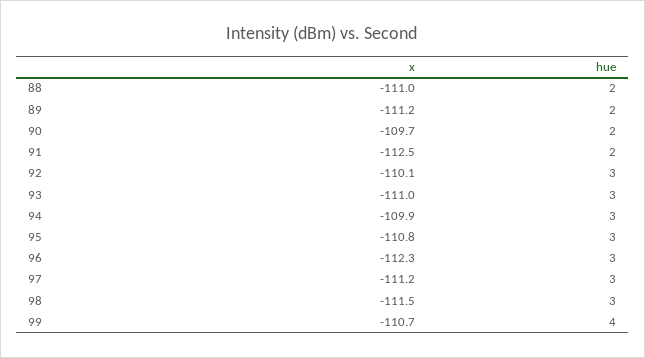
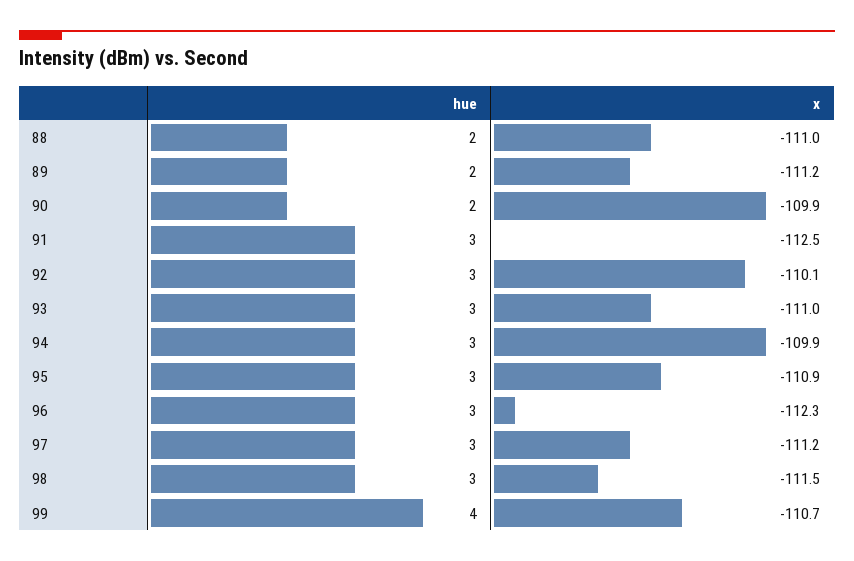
x, 90: -109.7 -> -109.9
hue, 91: 2 -> 3
x, 95: -110.8 -> -110.9

